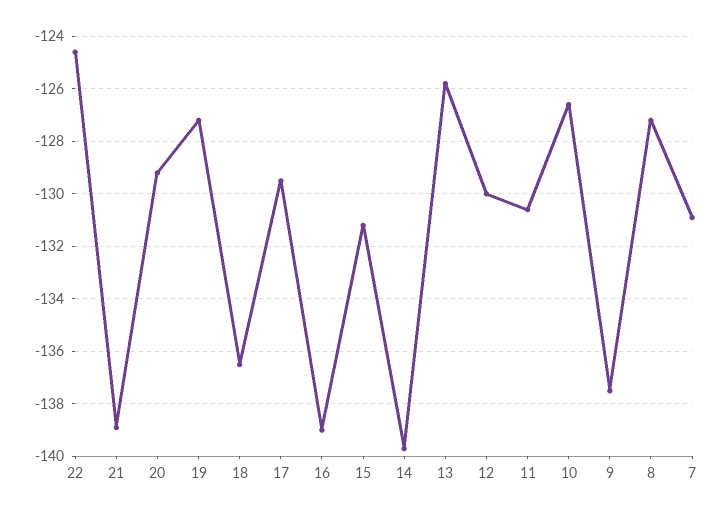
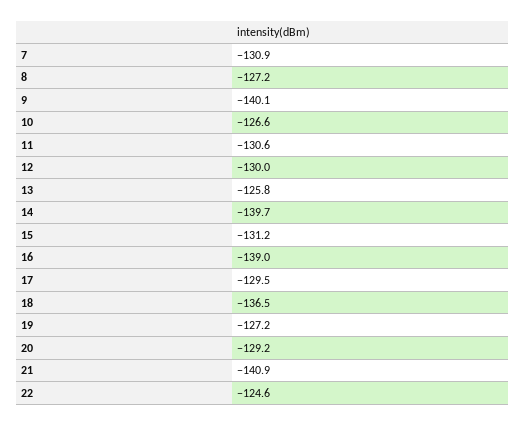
21: -139 -> -140.9
9: -137.5 -> -140.1

